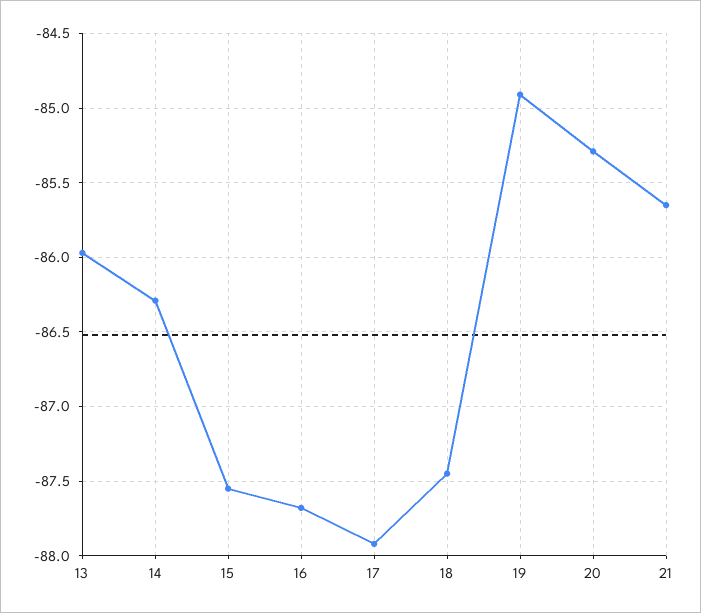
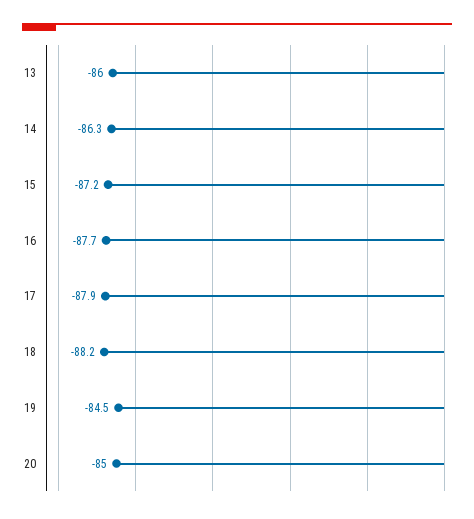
15: -87.55 -> -87.2
18: -87.45 -> -88.2
19: -84.9 -> -84.5
20: -85.3 -> -85
21: -85.65 -> none

